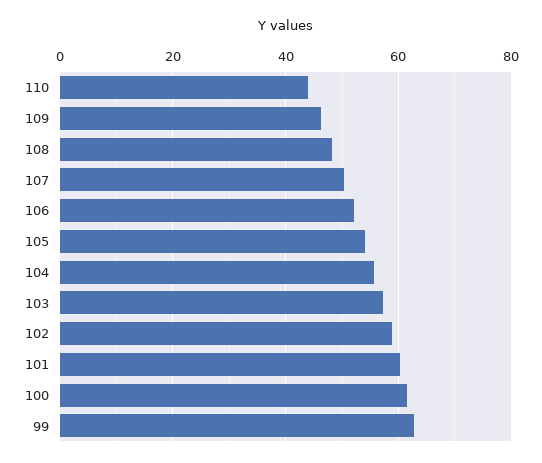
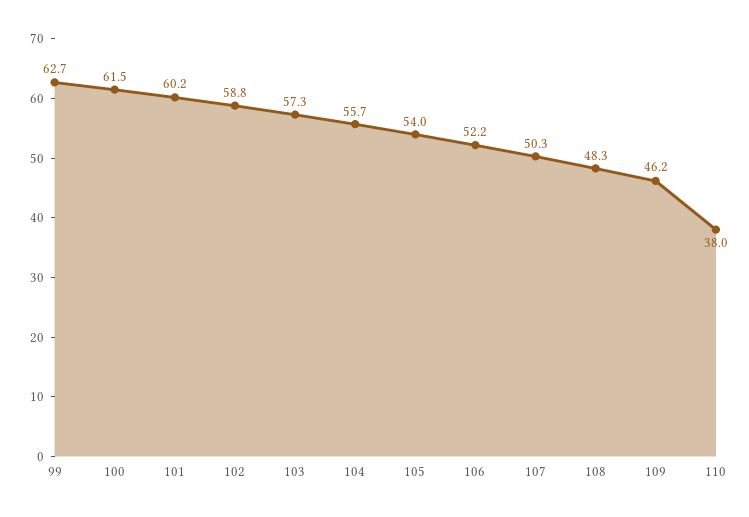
110: 44 -> 38

